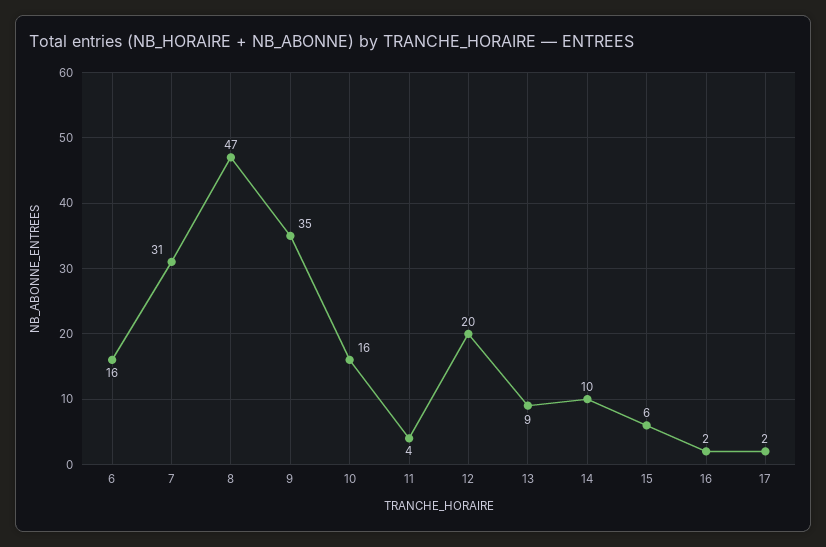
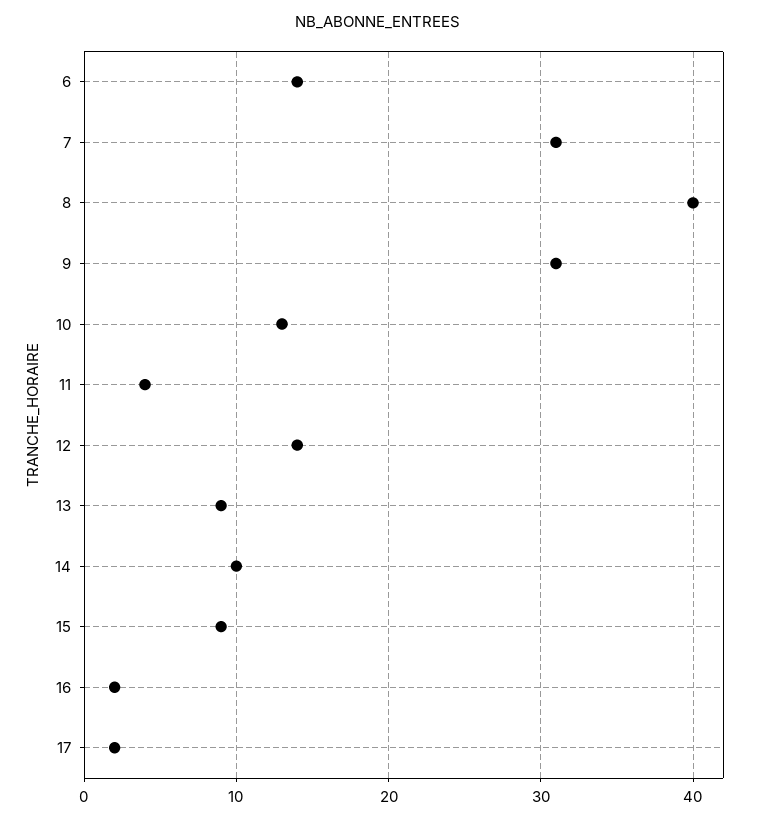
6: 16 -> 14
8: 47 -> 40
9: 35 -> 31
10: 16 -> 13
12: 20 -> 14
15: 6 -> 9

